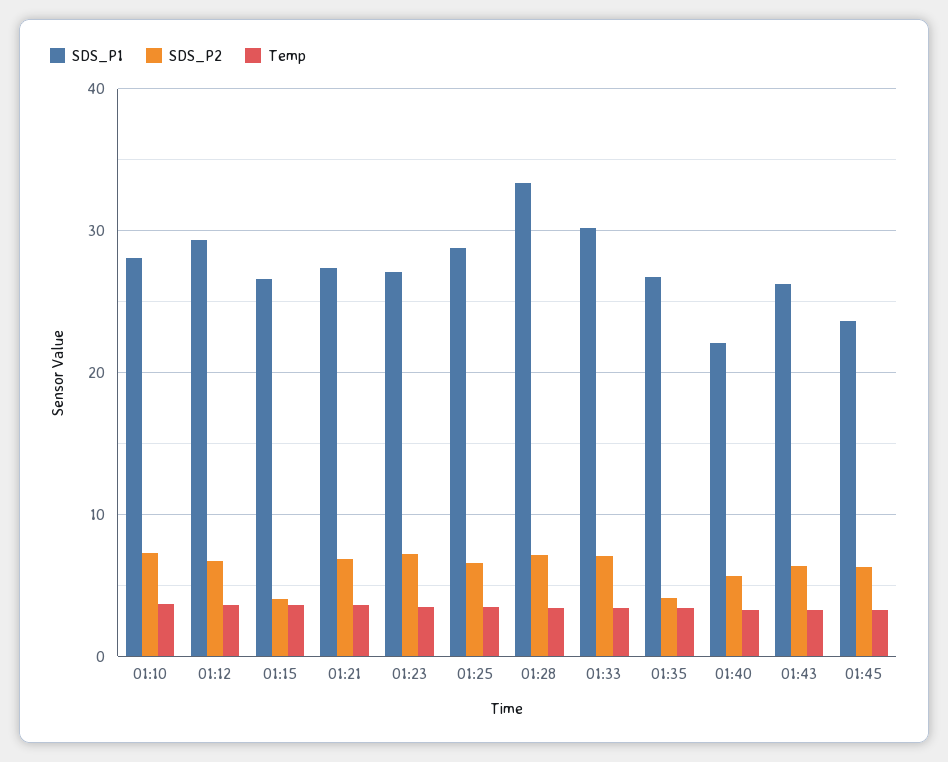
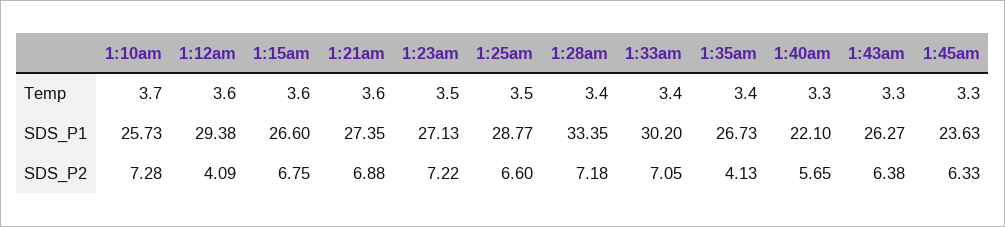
SDS_P1, 01:10: 28 -> 25.73
SDS_P2, 01:12: 7 -> 4.09
SDS_P2, 01:15: 4 -> 6.75

